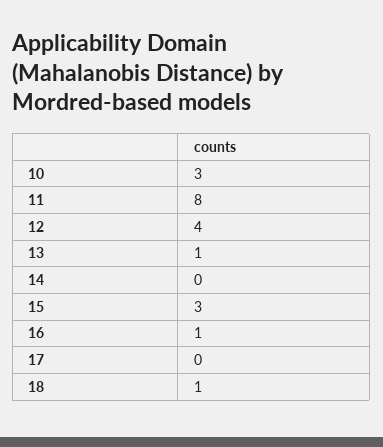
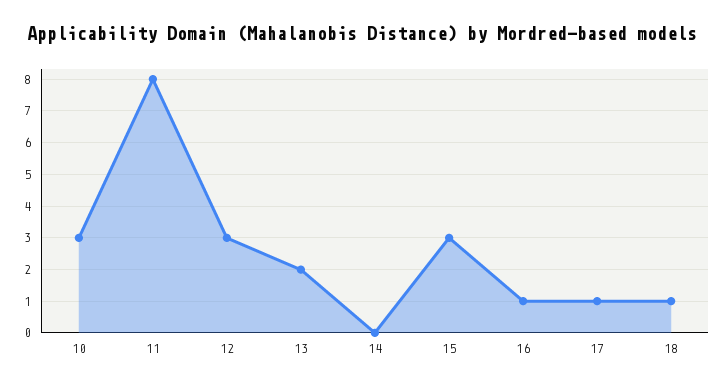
12: 4 -> 3
13: 1 -> 2
17: 0 -> 1

